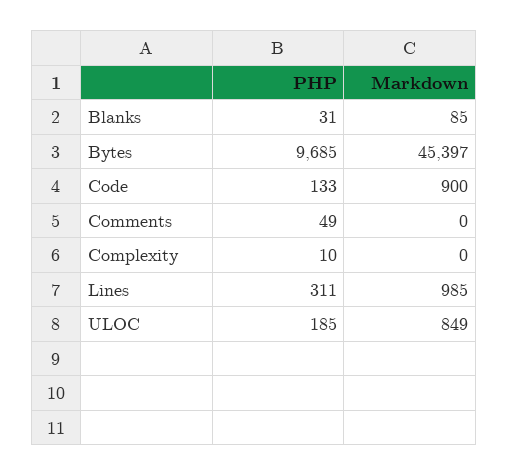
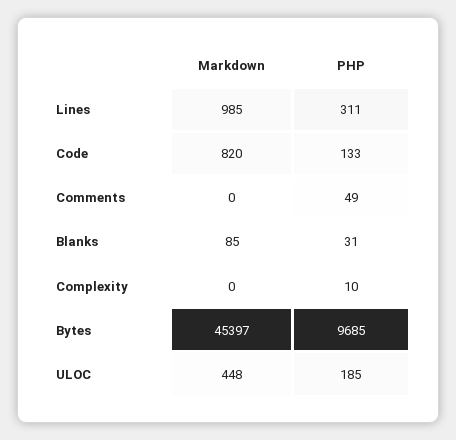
Markdown, Code: 900 -> 820
Markdown, ULOC: 849 -> 448

